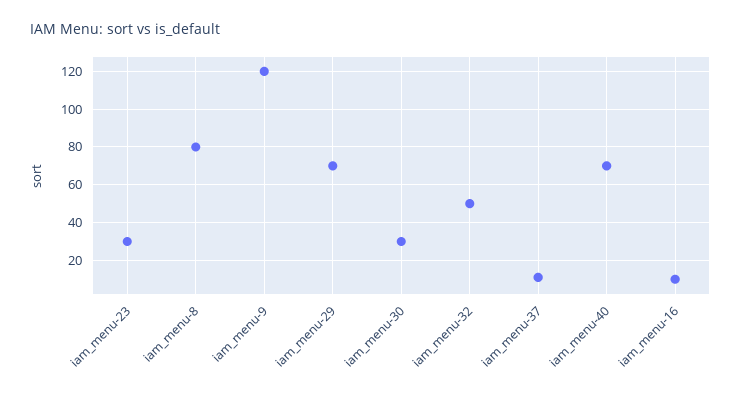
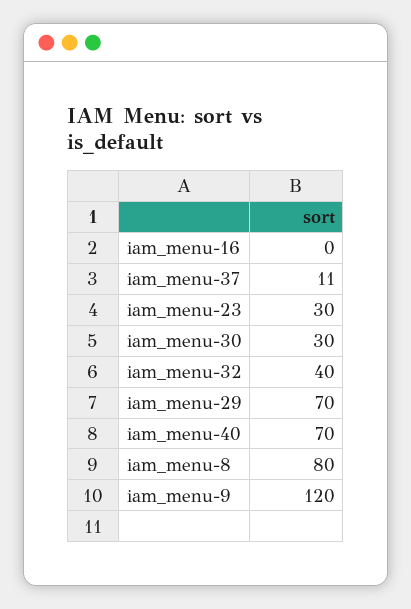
iam_menu-32: 50 -> 40
iam_menu-16: 10 -> 0

